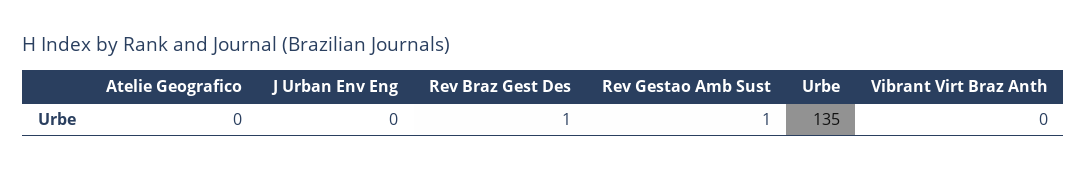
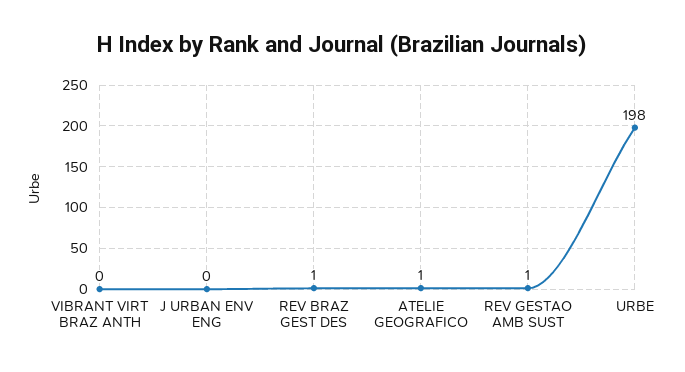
Atelie Geografico: 0 -> 1
Urbe: 135 -> 198

